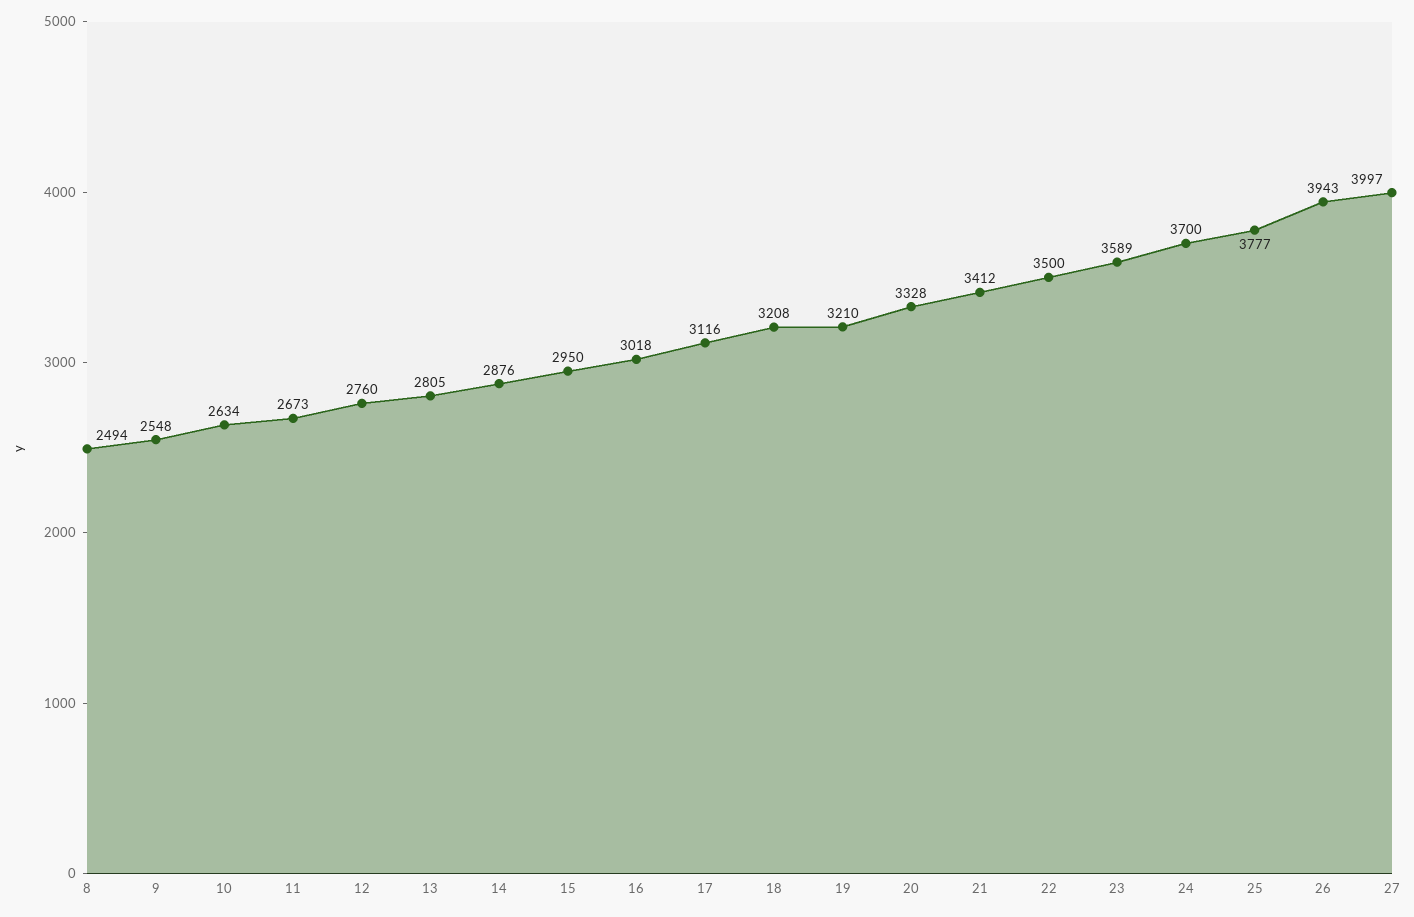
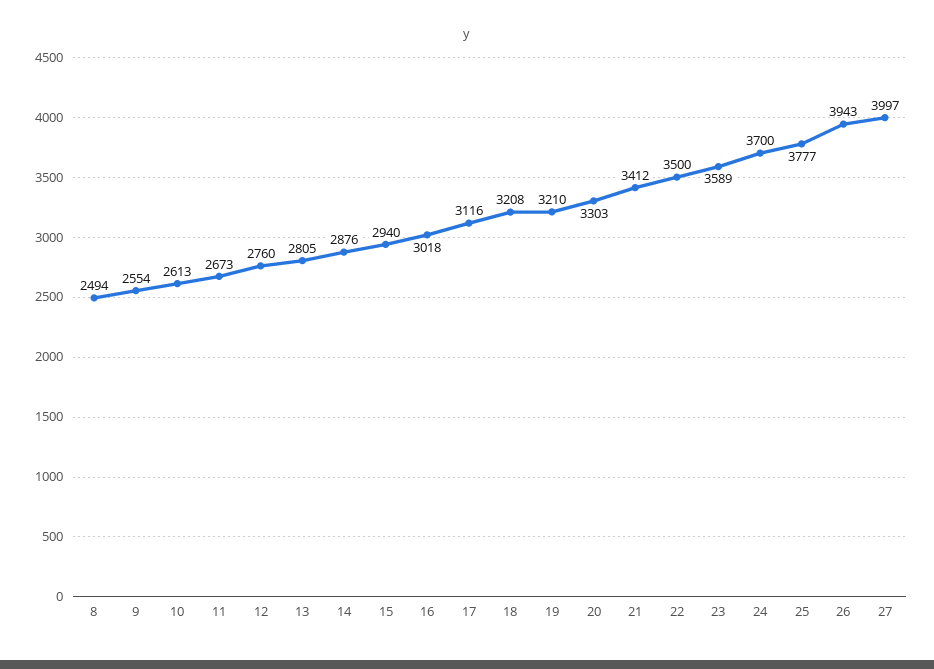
9: 2548 -> 2554
10: 2634 -> 2613
15: 2950 -> 2940
20: 3328 -> 3303

